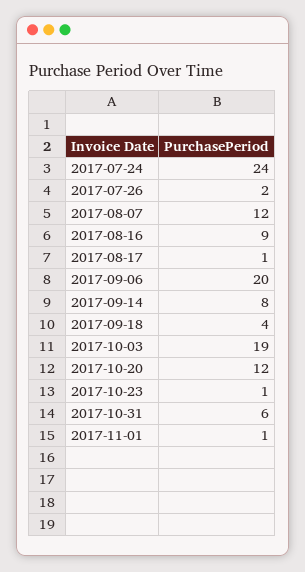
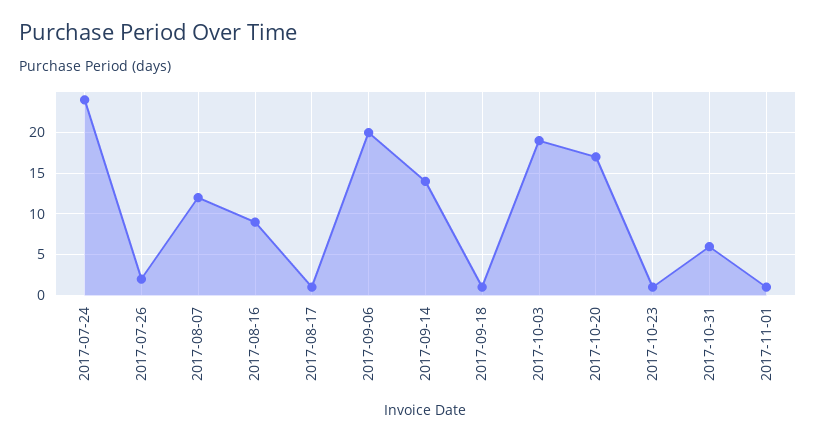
2017-09-14: 8 -> 14
2017-09-18: 4 -> 1
2017-10-20: 12 -> 17

